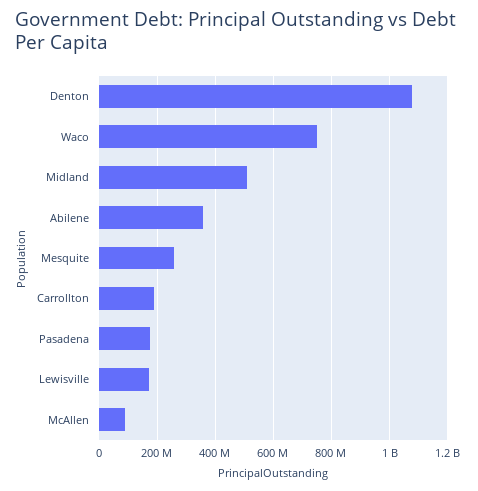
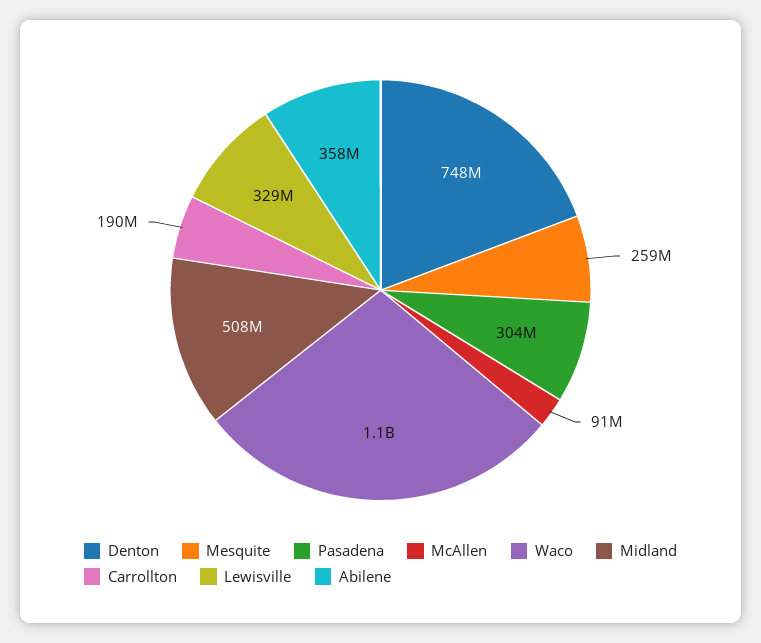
Denton: 1075000000 -> 748000000
Waco: 750000000 -> 1100000000
Pasadena: 175000000 -> 304000000
Lewisville: 175000000 -> 329000000

